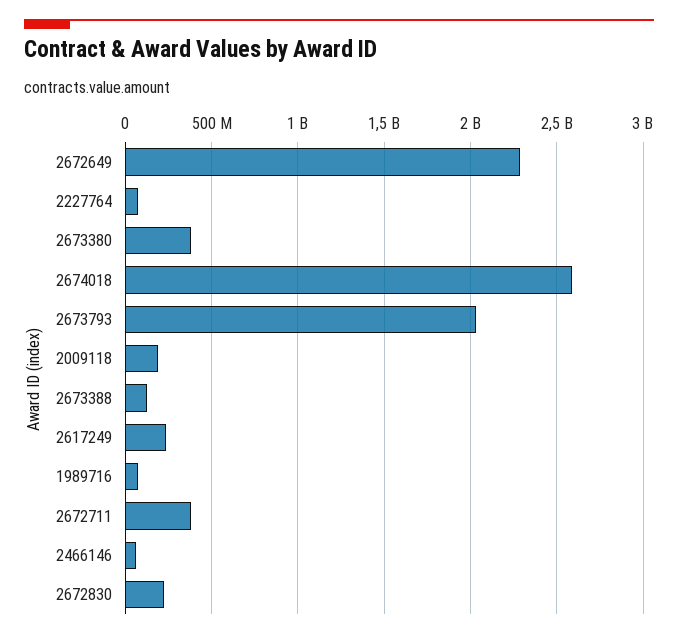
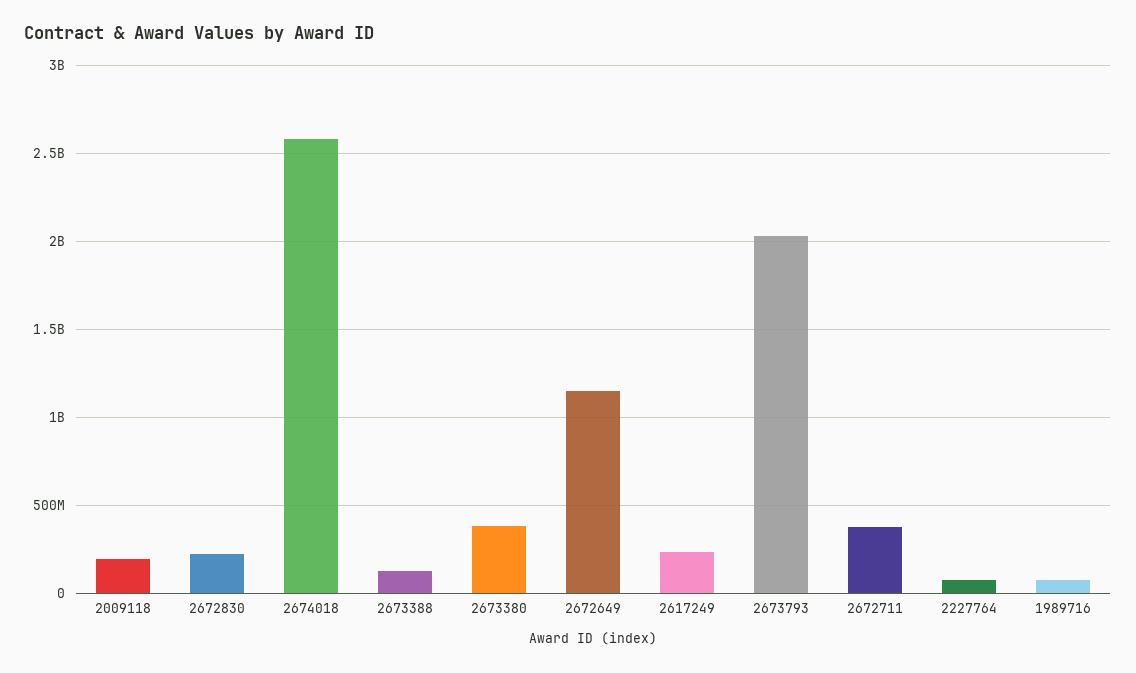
2672649: 2300000000 -> 1150000000
2466146: 50000000 -> none

